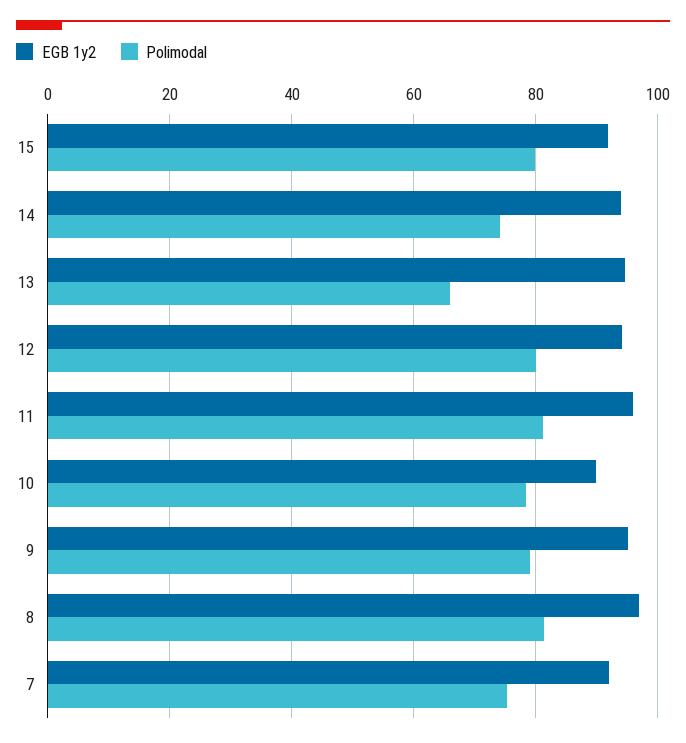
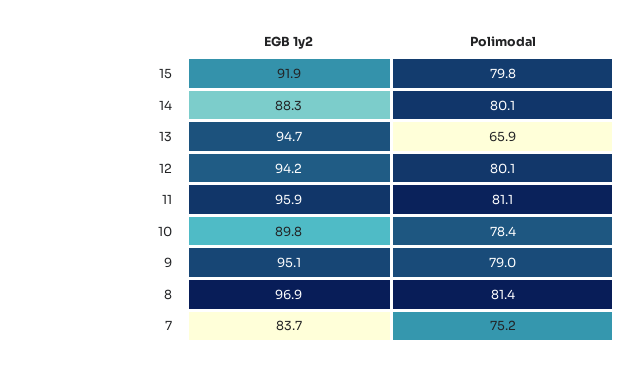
EGB 1y2, 14: 94 -> 88.3
Polimodal, 14: 74 -> 80.1
EGB 1y2, 7: 92 -> 83.7

